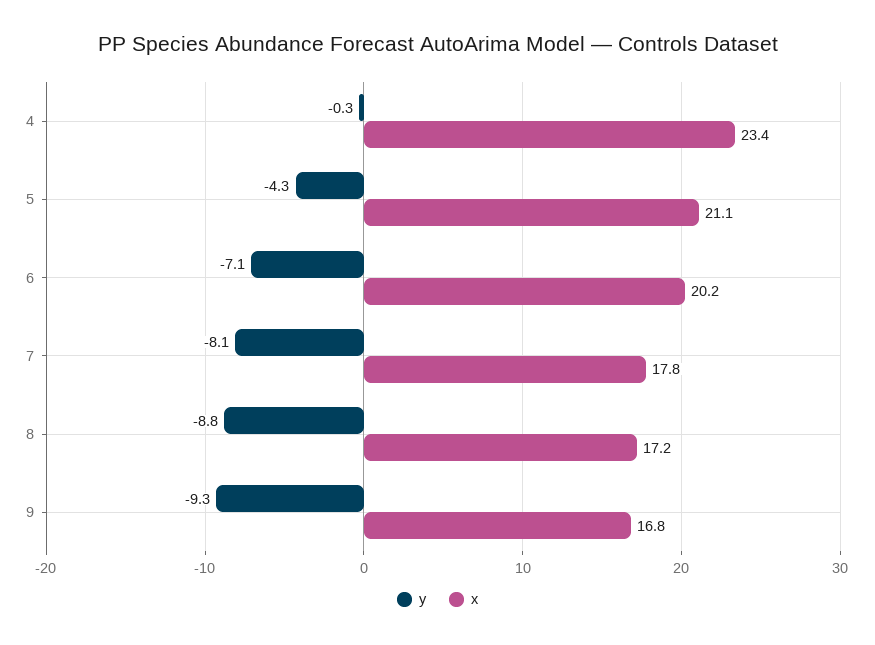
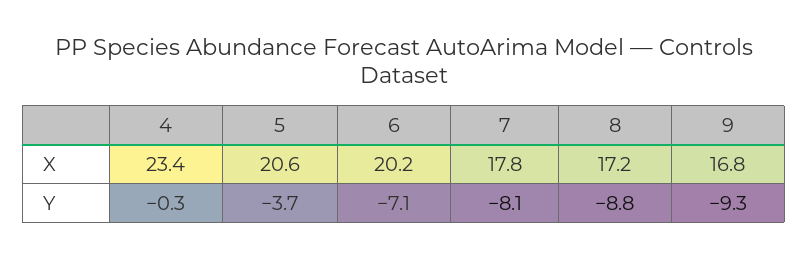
y, 5: -4.3 -> -3.7
x, 5: 21.1 -> 20.6

